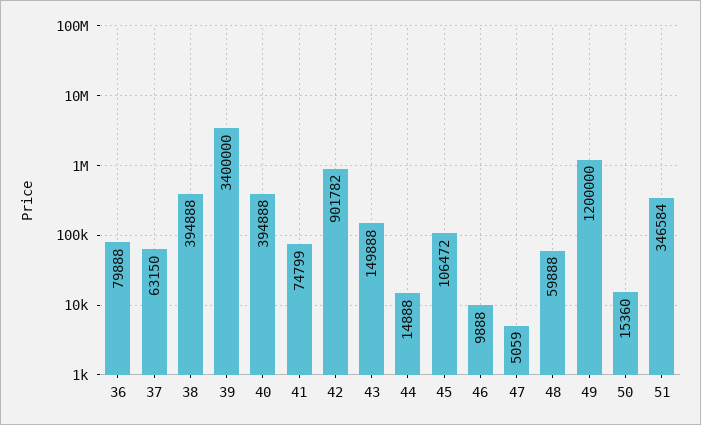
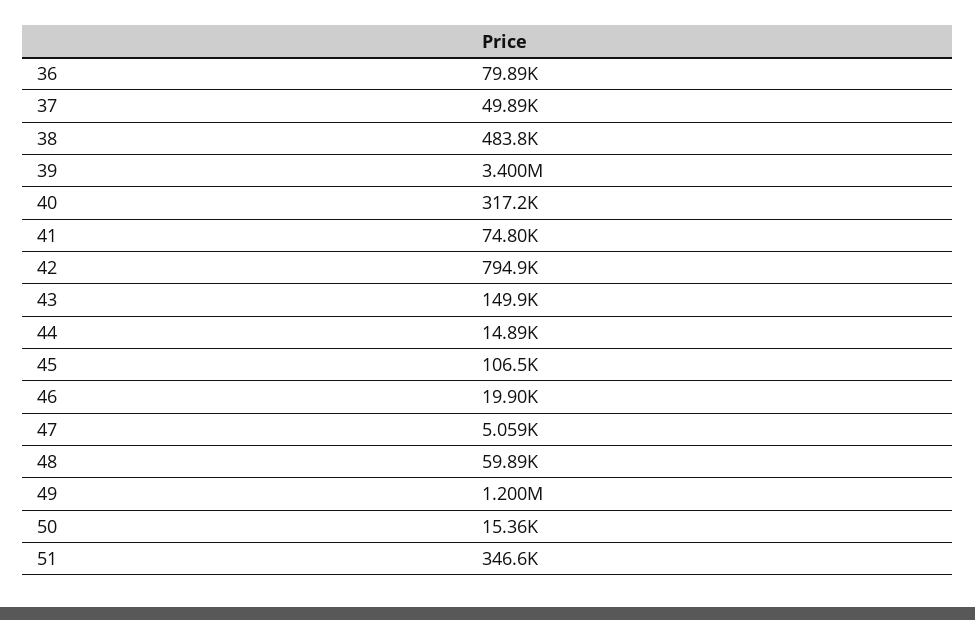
37: 63150 -> 49890
38: 394888 -> 483800
40: 394888 -> 317200
42: 901782 -> 794900
46: 9888 -> 19900

